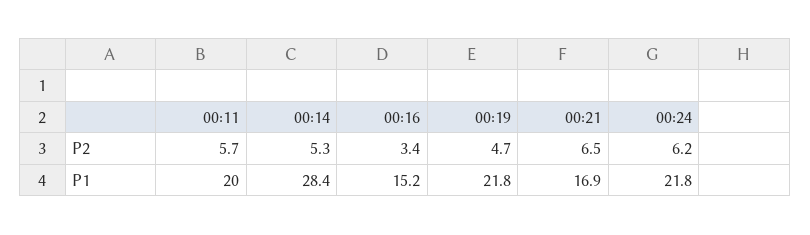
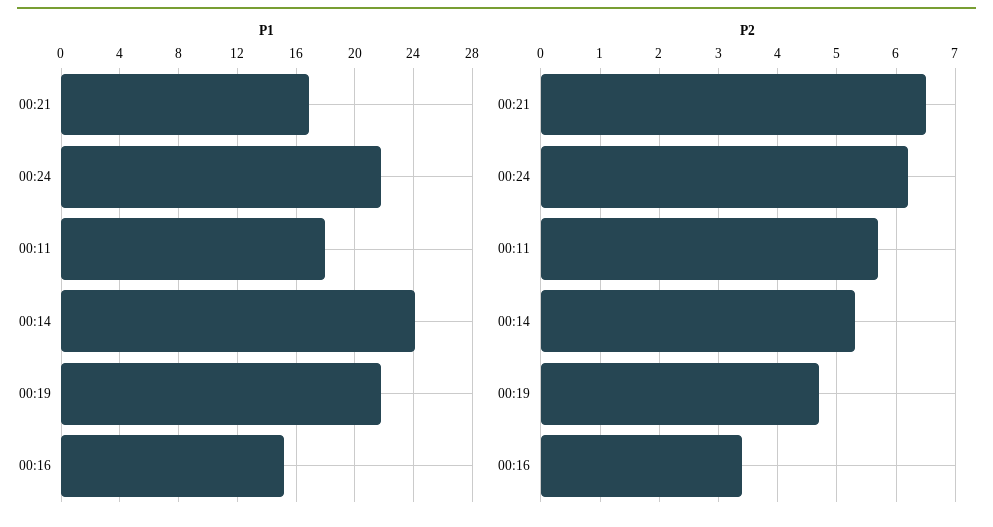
P1, 00:11: 20 -> 18
P1, 00:14: 28.4 -> 24

